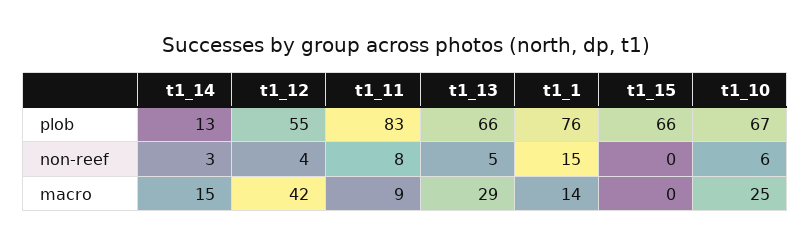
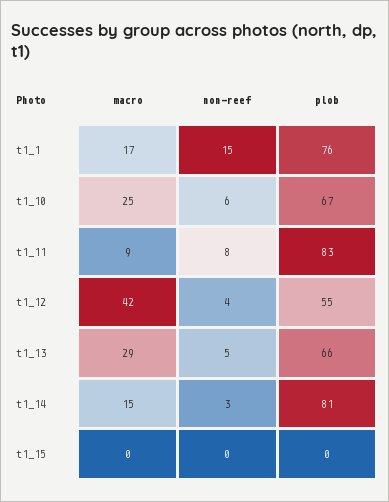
t1_14, plob: 13 -> 81
t1_15, plob: 66 -> 0
t1_1, macro: 14 -> 17

